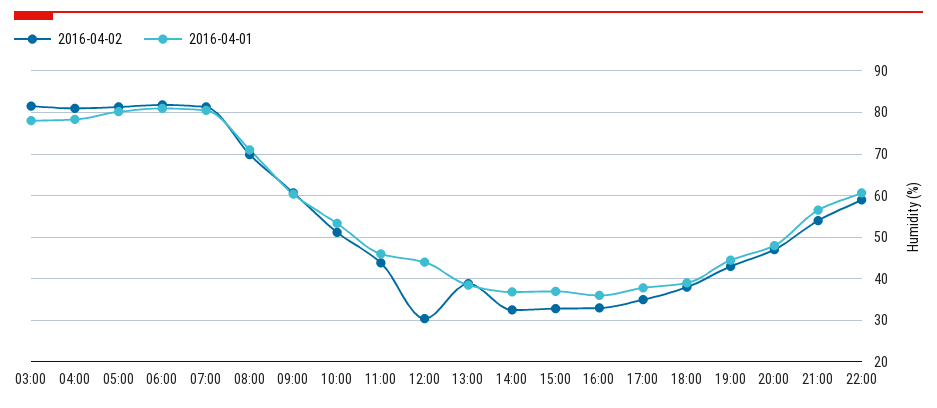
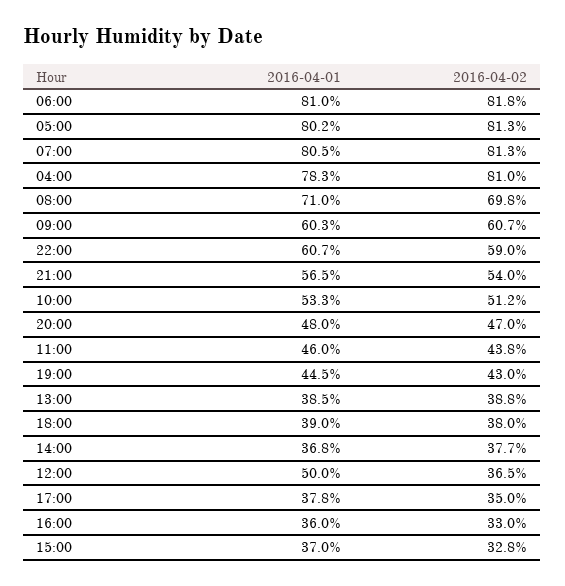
2016-04-02, 03:00: 82 -> none
2016-04-01, 03:00: 78 -> none
2016-04-02, 12:00: 30 -> 36.5
2016-04-01, 12:00: 44 -> 50
2016-04-02, 14:00: 32 -> 37.7

